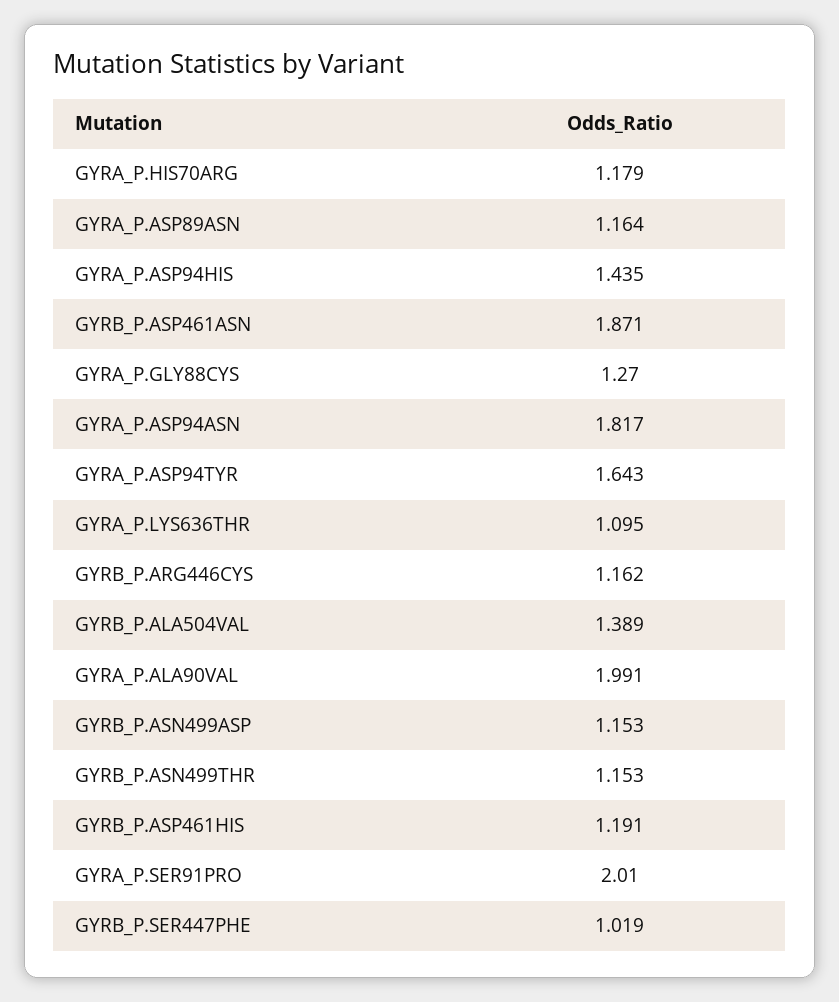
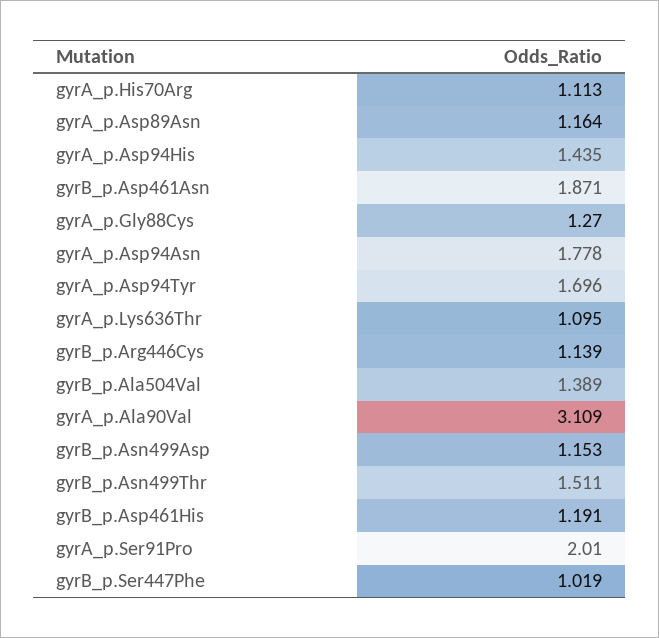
GYRA_P.HIS70ARG: 1.179 -> 1.113
GYRA_P.ASP94ASN: 1.817 -> 1.778
GYRA_P.ASP94TYR: 1.643 -> 1.696
GYRB_P.ARG446CYS: 1.162 -> 1.139
GYRA_P.ALA90VAL: 1.991 -> 3.109
GYRB_P.ASN499THR: 1.153 -> 1.511

